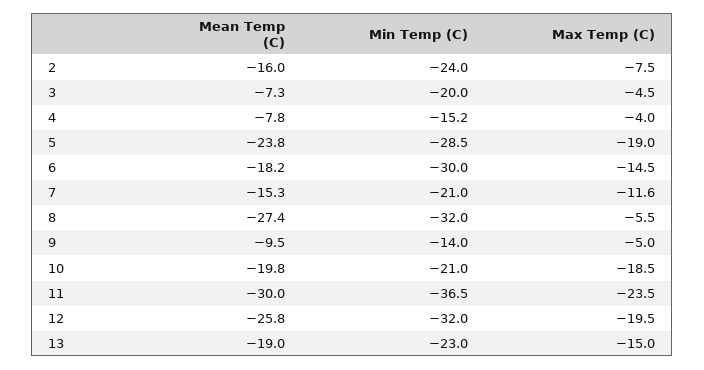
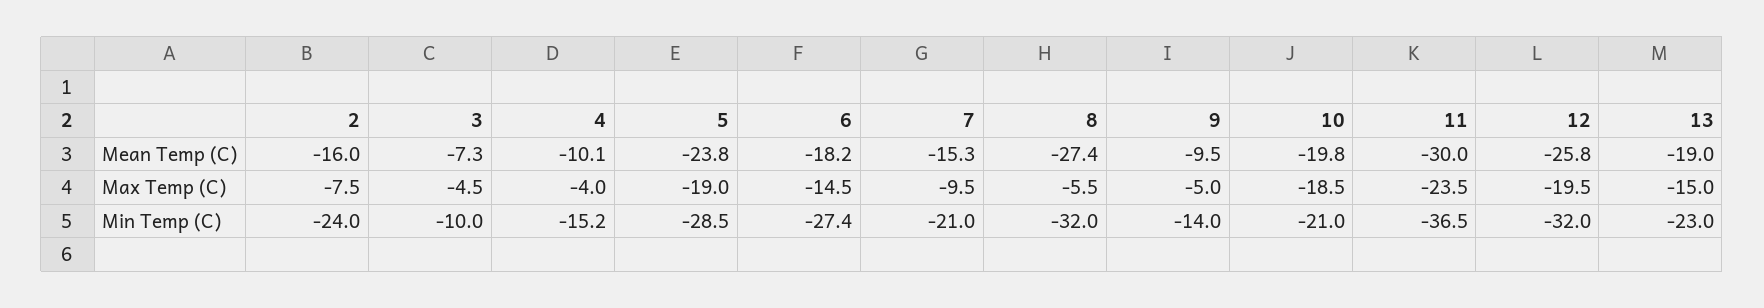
Min Temp (C), 3: -20 -> -10
Mean Temp (C), 4: -7.8 -> -10.1
Min Temp (C), 6: -30 -> -27.4
Max Temp (C), 7: -11.6 -> -9.5

